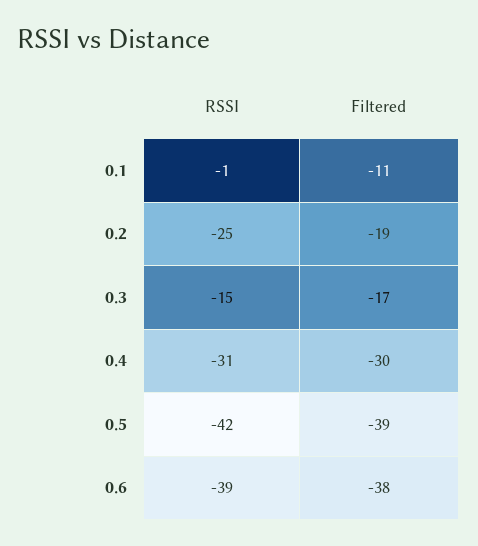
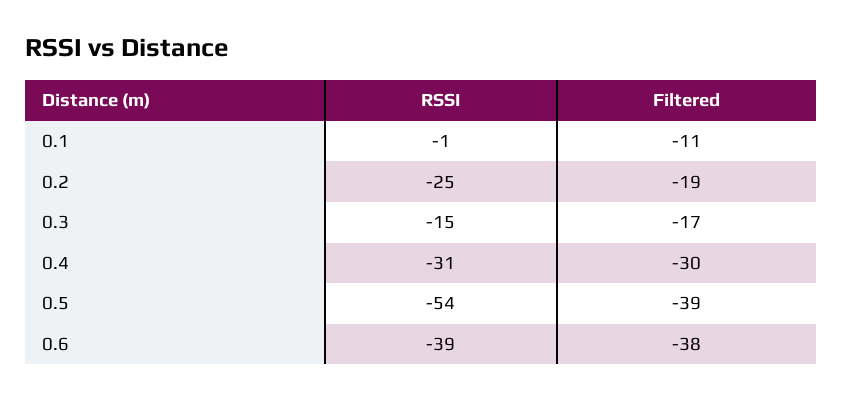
RSSI, 0.5: -42 -> -54

